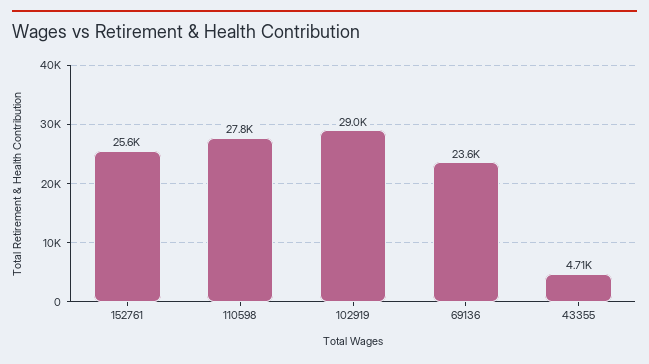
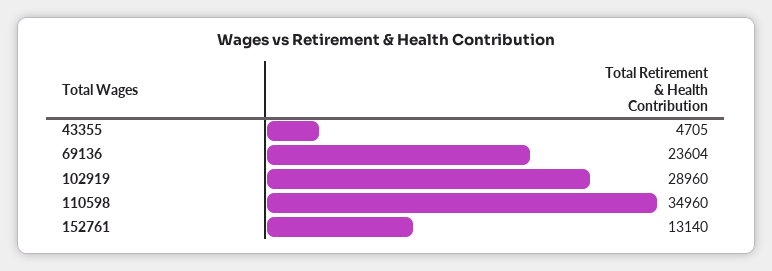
152761: 25600 -> 13140
110598: 27800 -> 34960

